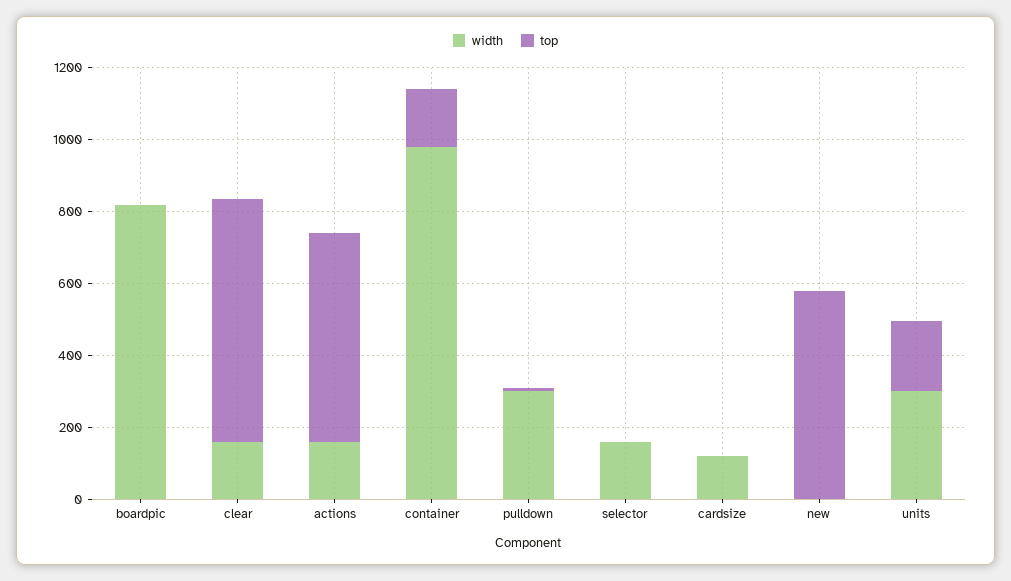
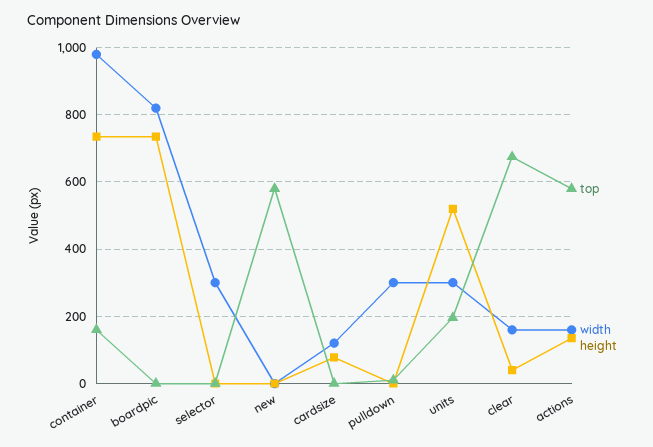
width, selector: 150 -> 300
height, container: none -> 740
height, boardpic: none -> 740
height, selector: none -> 0
height, new: none -> 0
height, cardsize: none -> 80
height, pulldown: none -> 0
height, units: none -> 520
height, clear: none -> 40
height, actions: none -> 140

